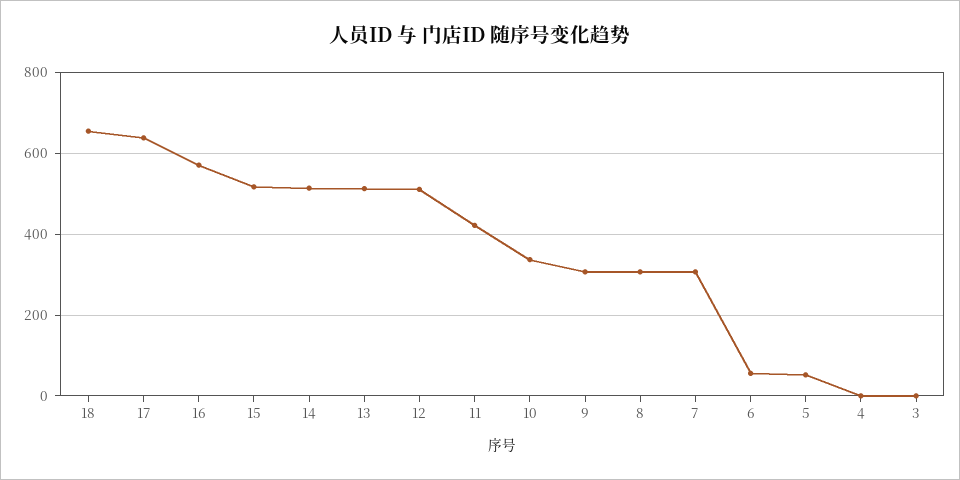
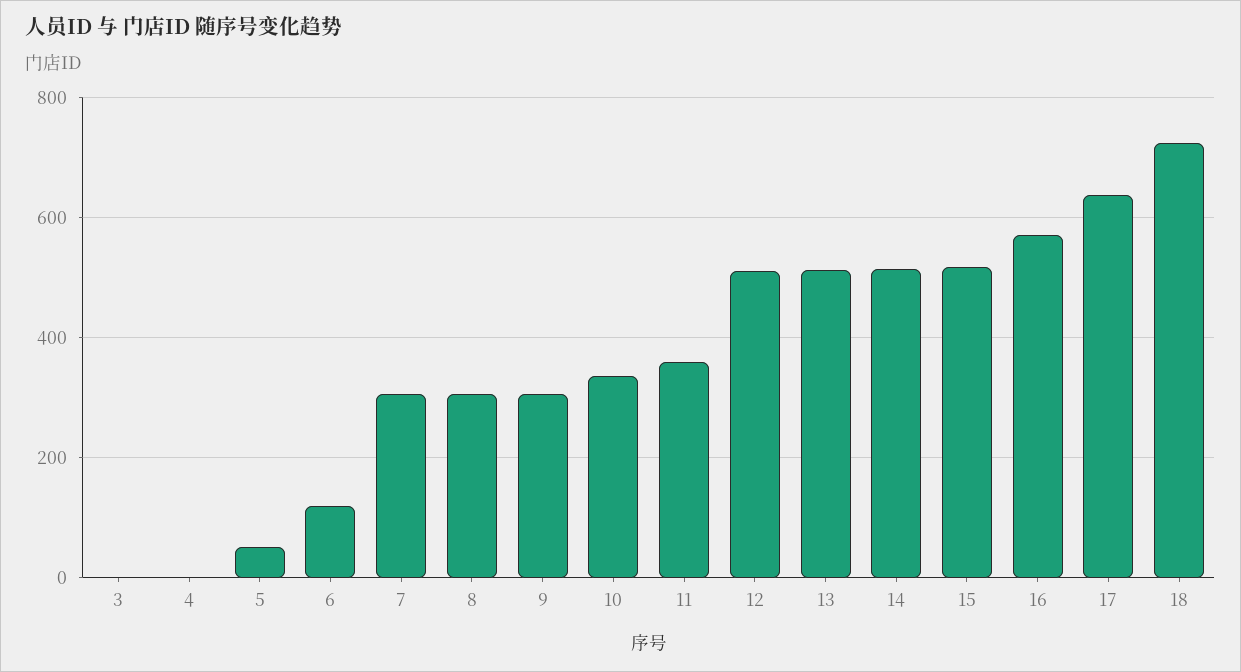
18: 660 -> 720
11: 420 -> 360
6: 60 -> 120

